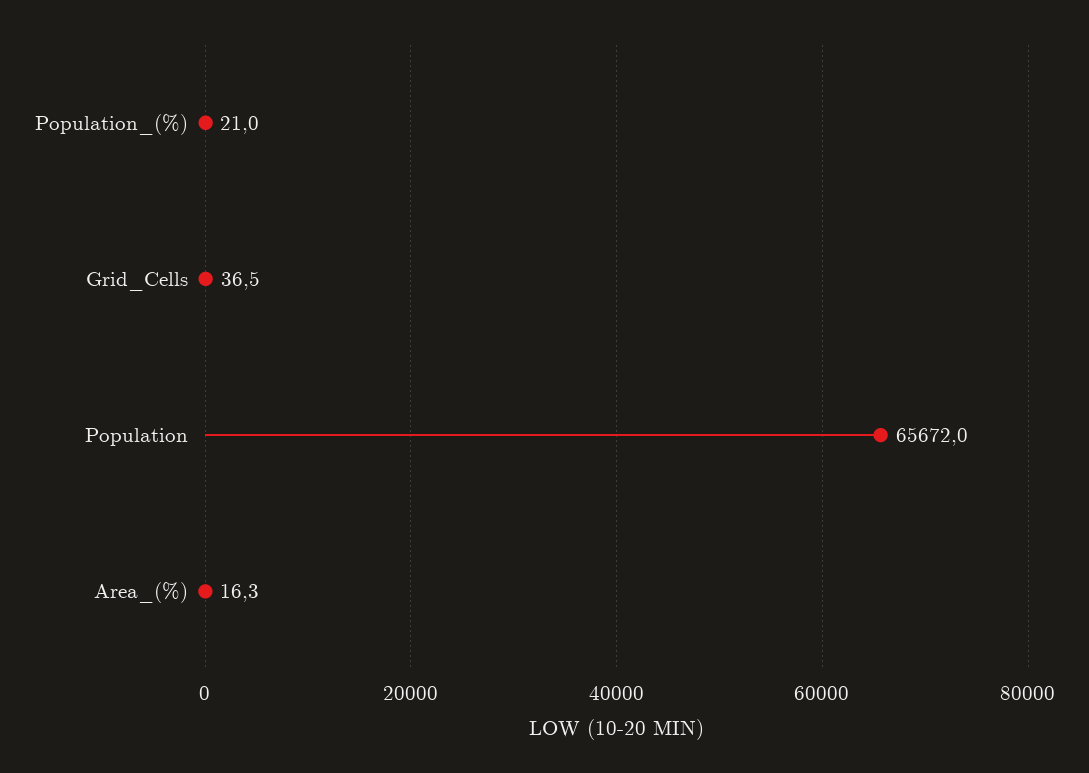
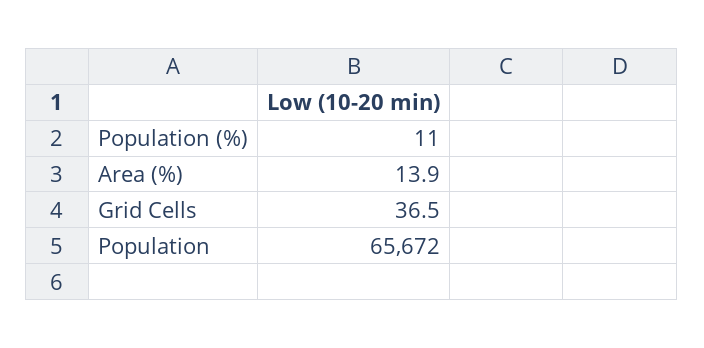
Population_(%): 21 -> 11
Area_(%): 16.3 -> 13.9

